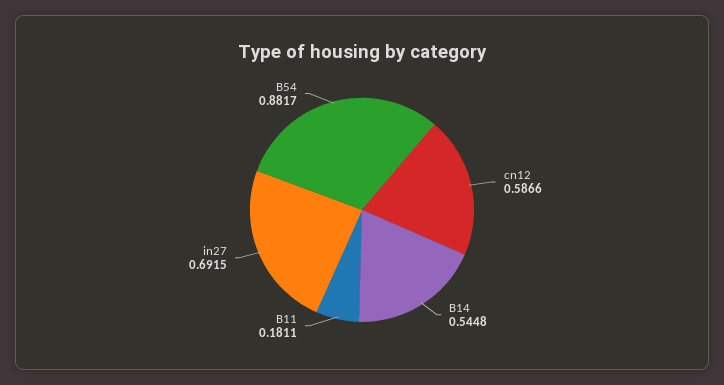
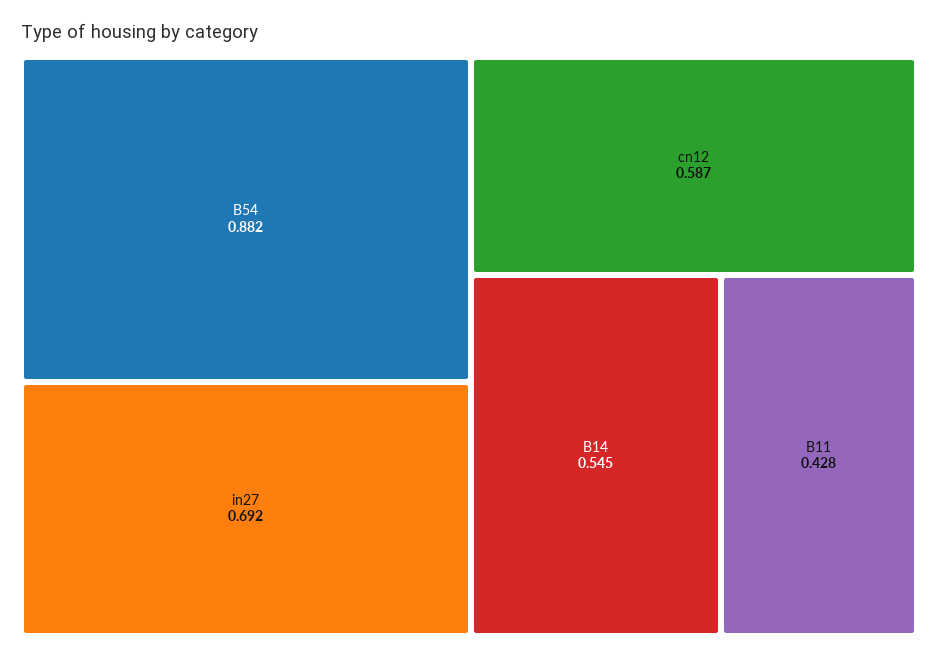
B11: 0.1811 -> 0.428

